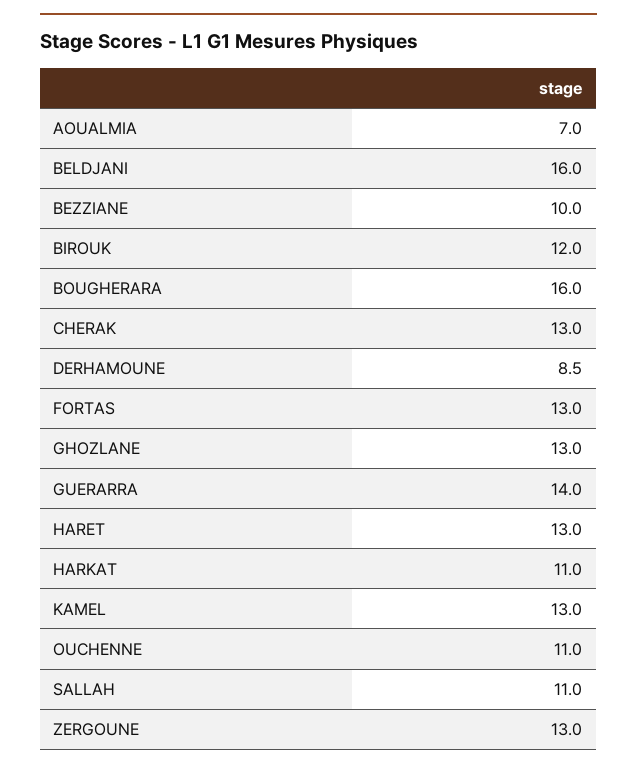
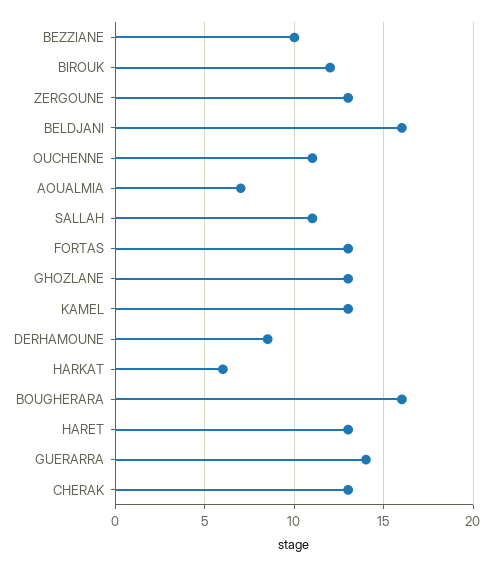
HARKAT: 11 -> 6

